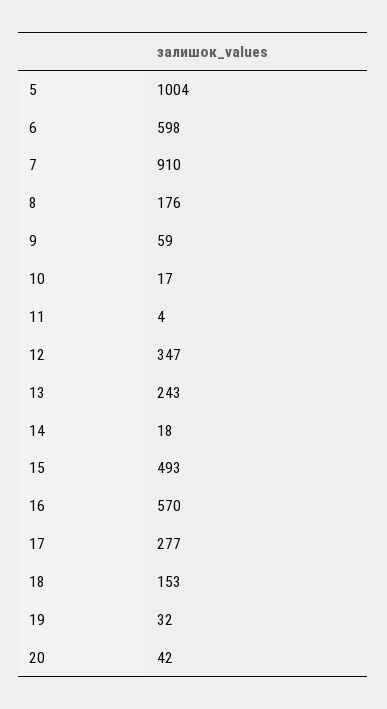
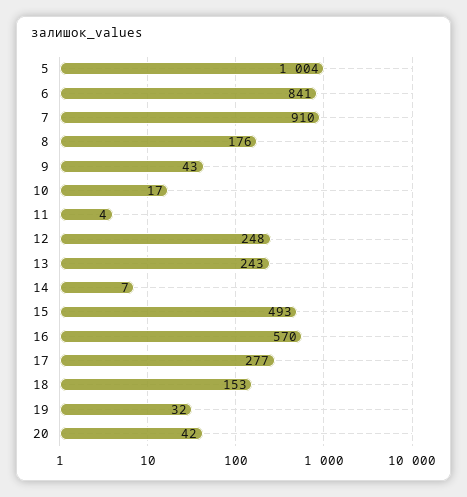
6: 598 -> 841
9: 59 -> 43
12: 347 -> 248
14: 18 -> 7

